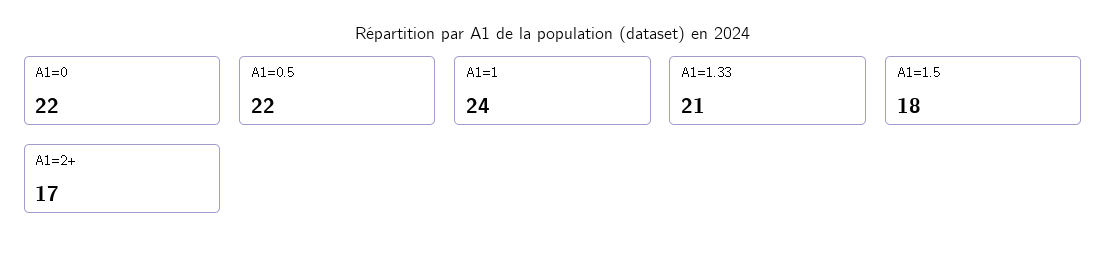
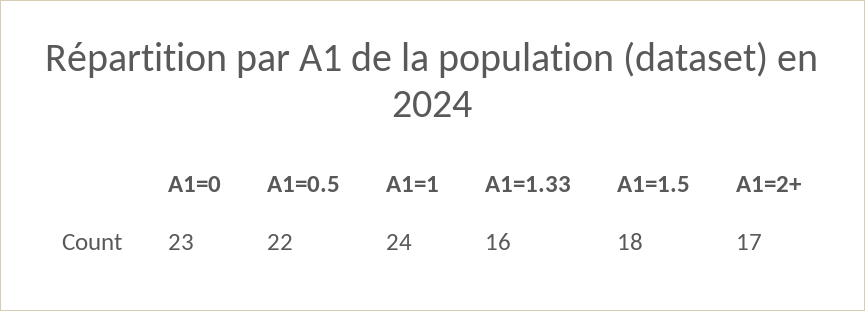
A1=0: 22 -> 23
A1=1.33: 21 -> 16

